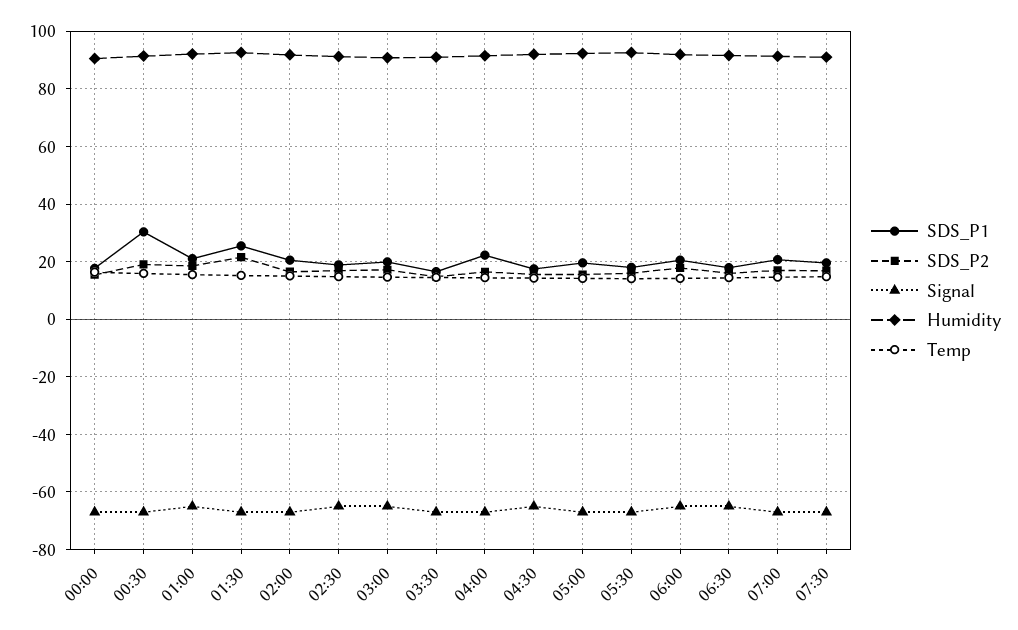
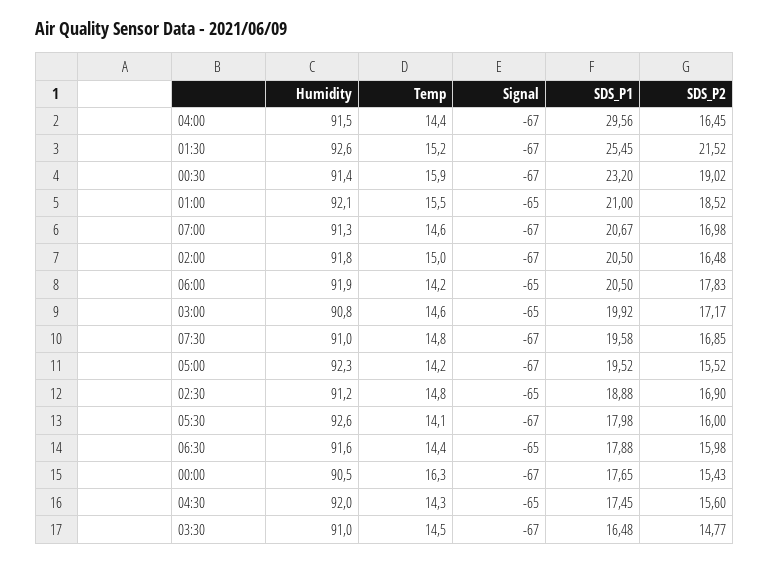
SDS_P1, 00:30: 30 -> 23.2
SDS_P1, 04:00: 22.5 -> 29.56

